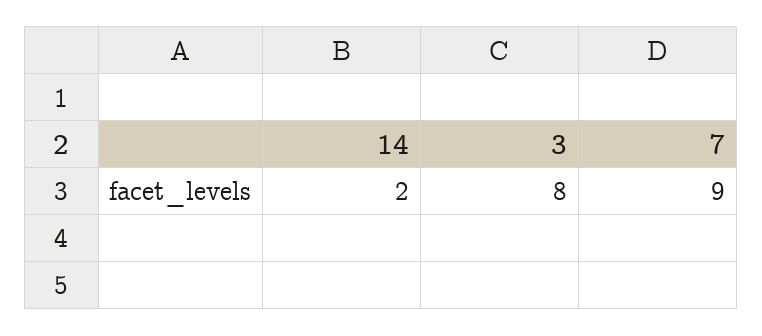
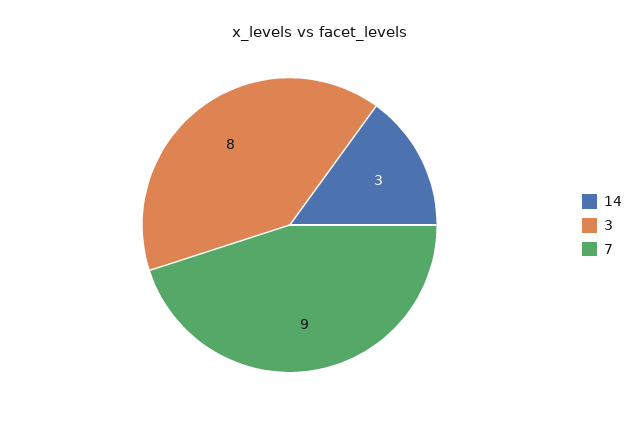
14: 2 -> 3

